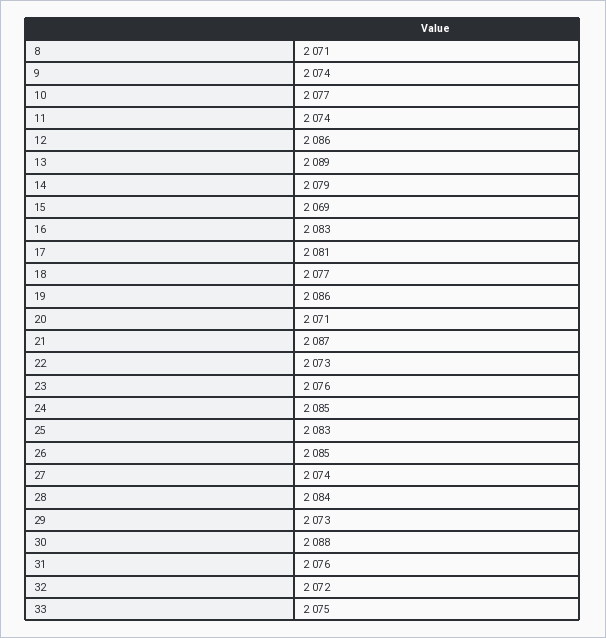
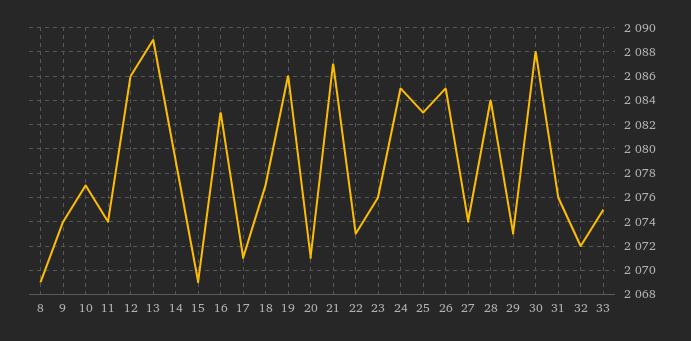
8: 2071 -> 2069
17: 2081 -> 2071

